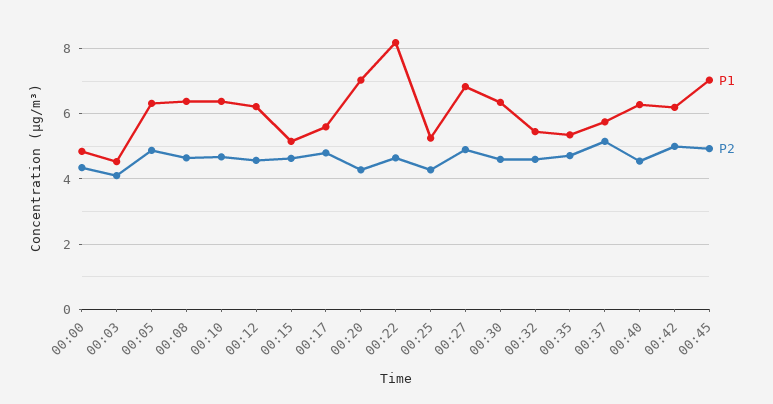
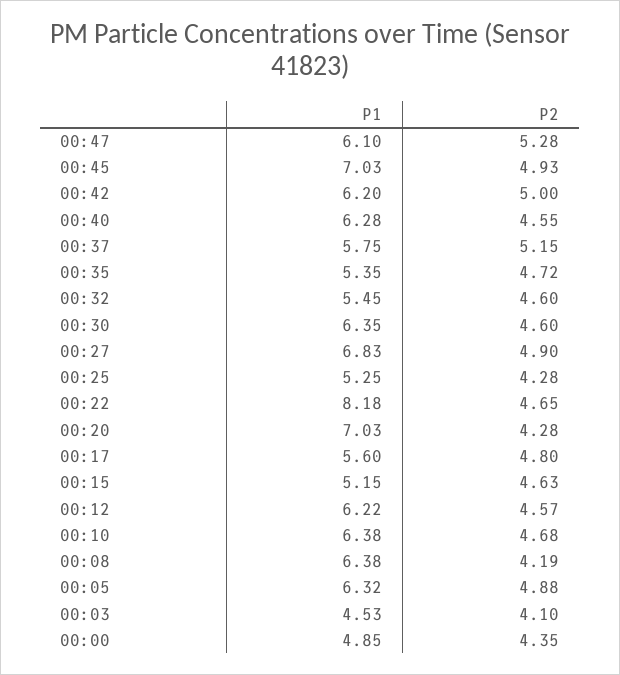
P2, 00:08: 4.6 -> 4.19
P1, 00:47: none -> 6.1
P2, 00:47: none -> 5.28

